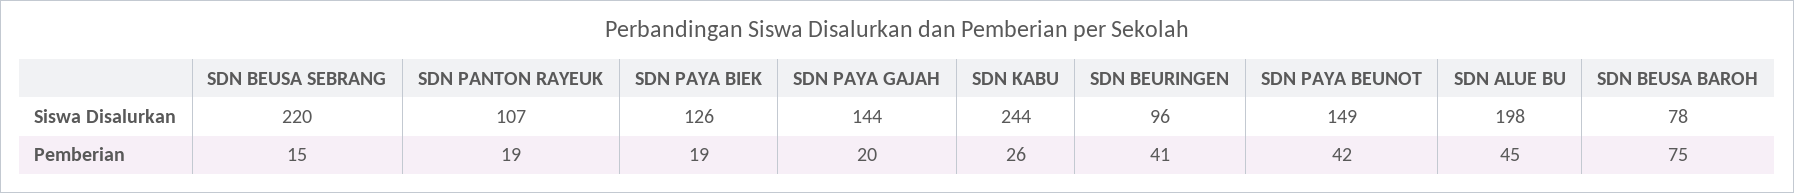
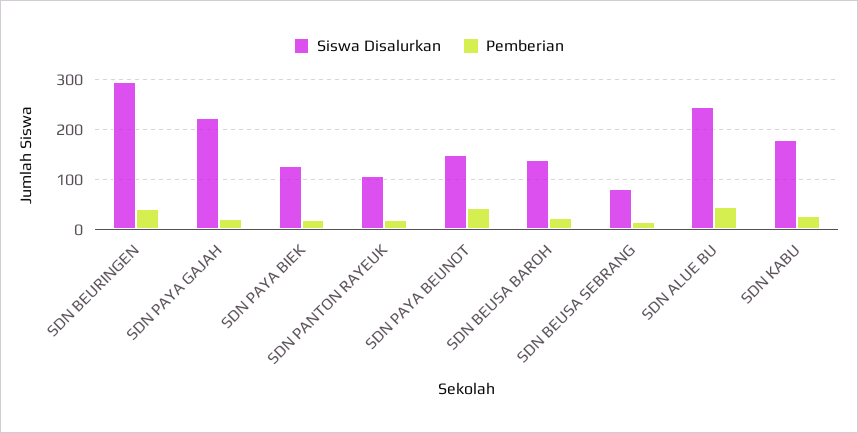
Siswa Disalurkan, SDN BEUSA SEBRANG: 220 -> 80
Siswa Disalurkan, SDN PAYA GAJAH: 144 -> 220
Siswa Disalurkan, SDN KABU: 244 -> 180
Siswa Disalurkan, SDN BEURINGEN: 96 -> 300
Siswa Disalurkan, SDN ALUE BU: 198 -> 240
Siswa Disalurkan, SDN BEUSA BAROH: 78 -> 140
Pemberian, SDN BEUSA BAROH: 75 -> 20

